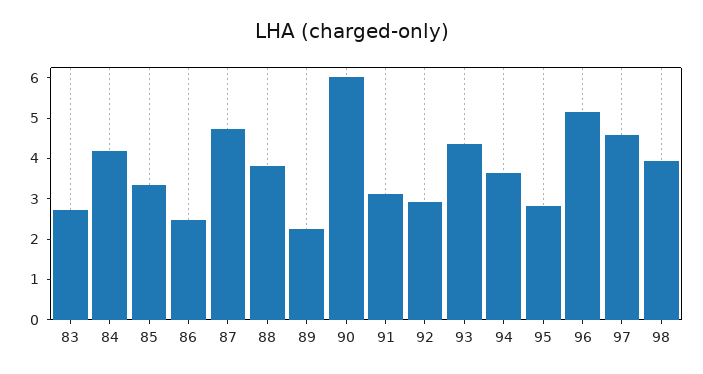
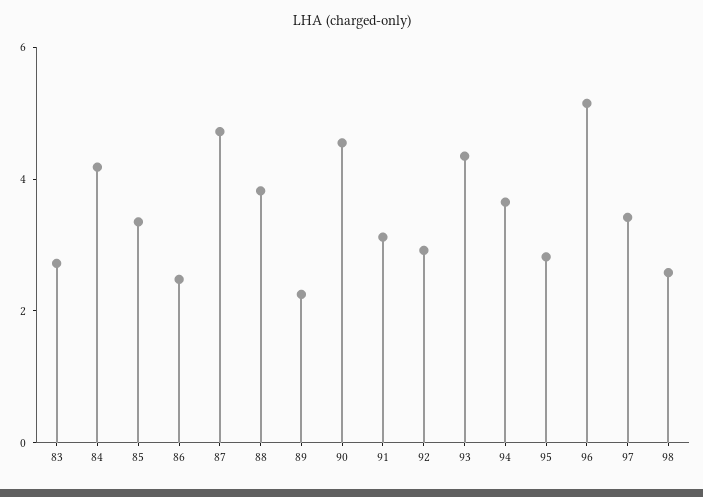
90: 6 -> 4.5
97: 4.6 -> 3.5
98: 4 -> 2.5

